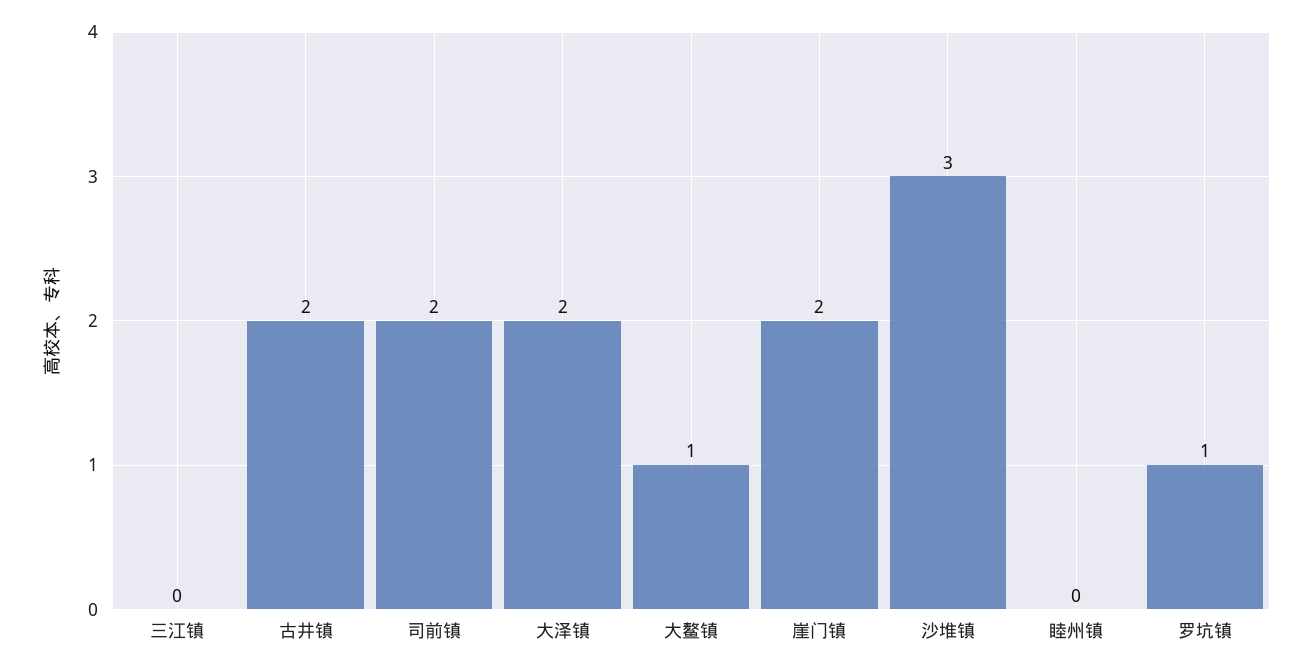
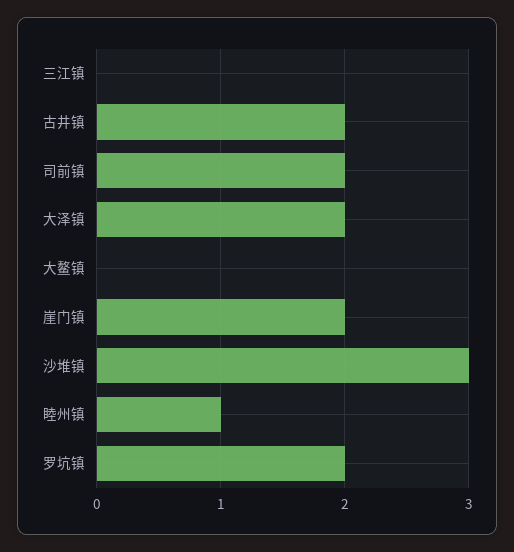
大鳌镇: 1 -> 0
睦州镇: 0 -> 1
罗坑镇: 1 -> 2

